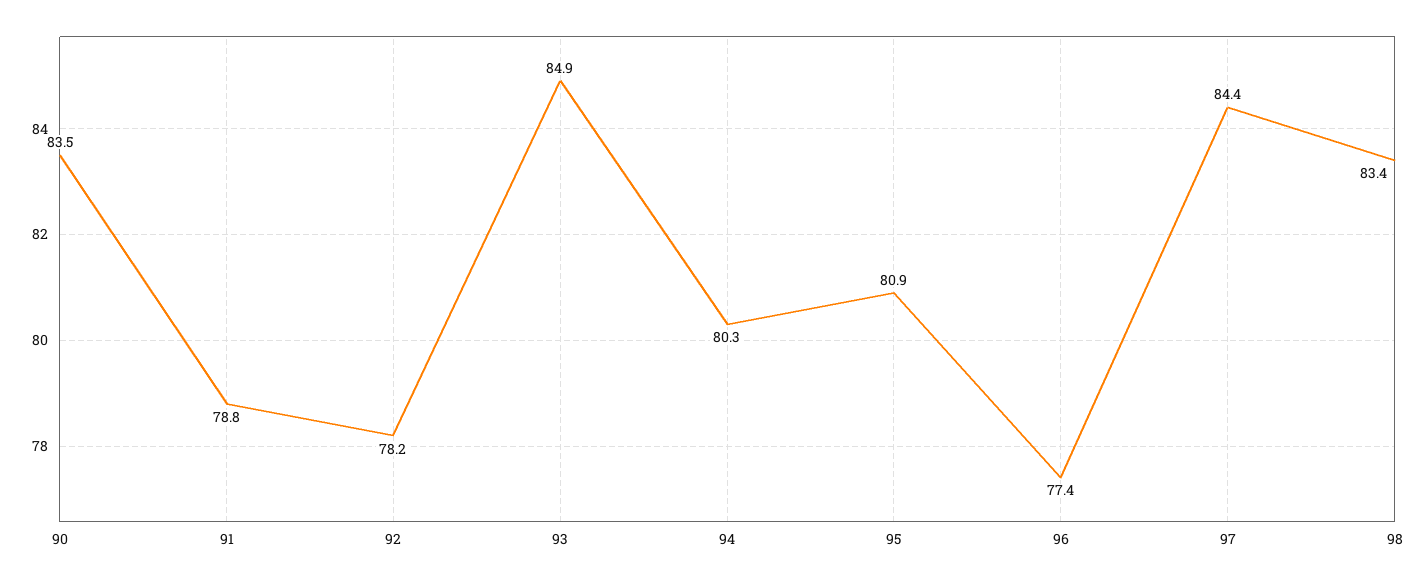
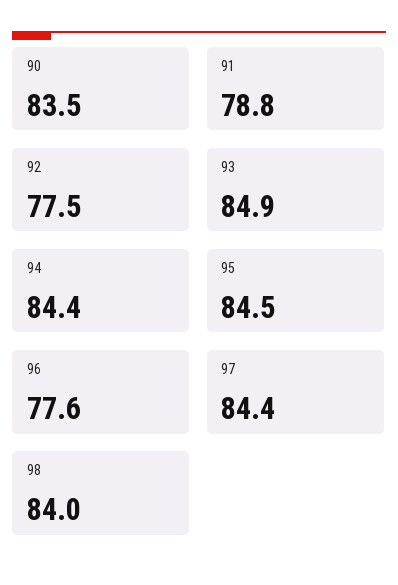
92: 78.2 -> 77.5
94: 80.3 -> 84.4
95: 80.9 -> 84.5
96: 77.4 -> 77.6
98: 83.4 -> 84

